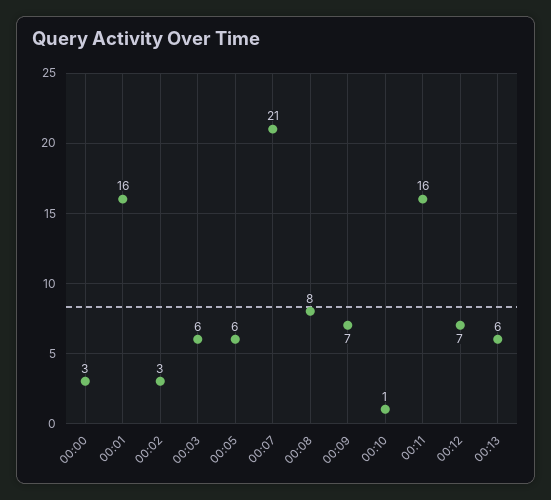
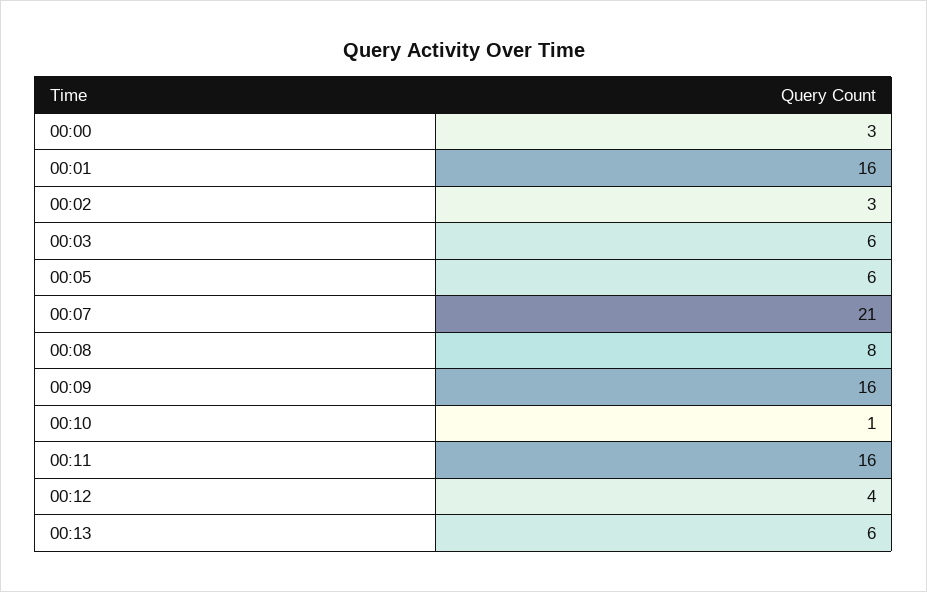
00:09: 7 -> 16
00:12: 7 -> 4

